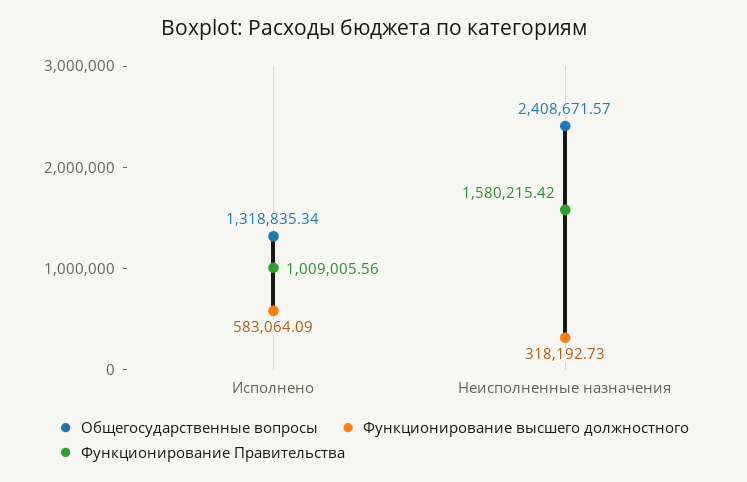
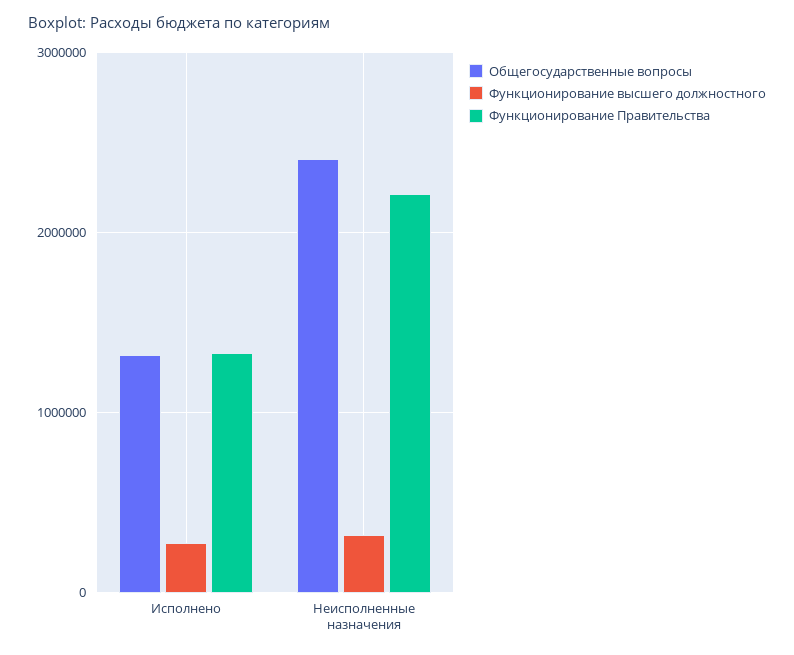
Функционирование высшего должностного, Исполнено: 583064.09 -> 300000
Функционирование Правительства, Исполнено: 1009005.56 -> 1300000
Функционирование Правительства, Неисполненные назначения: 1580215.42 -> 2200000

